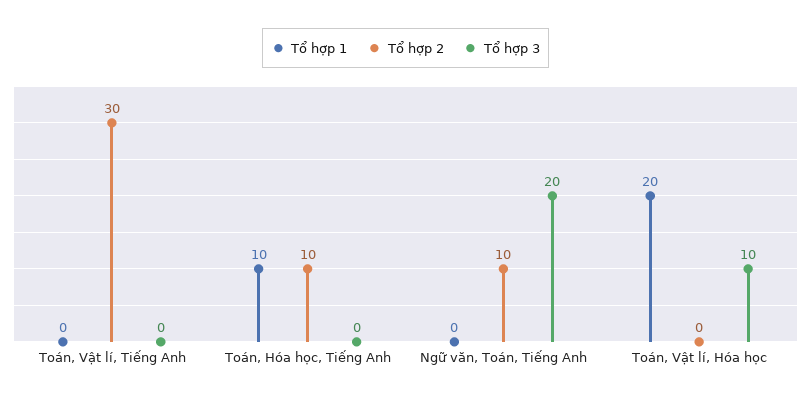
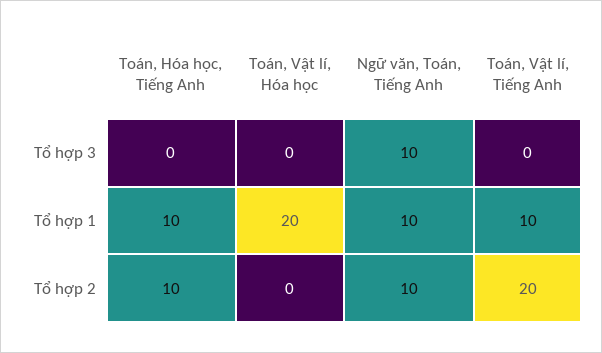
Tổ hợp 1, Toán, Vật lí, Tiếng Anh: 0 -> 10
Tổ hợp 2, Toán, Vật lí, Tiếng Anh: 30 -> 20
Tổ hợp 1, Ngữ văn, Toán, Tiếng Anh: 0 -> 10
Tổ hợp 3, Ngữ văn, Toán, Tiếng Anh: 20 -> 10
Tổ hợp 3, Toán, Vật lí, Hóa học: 10 -> 0

